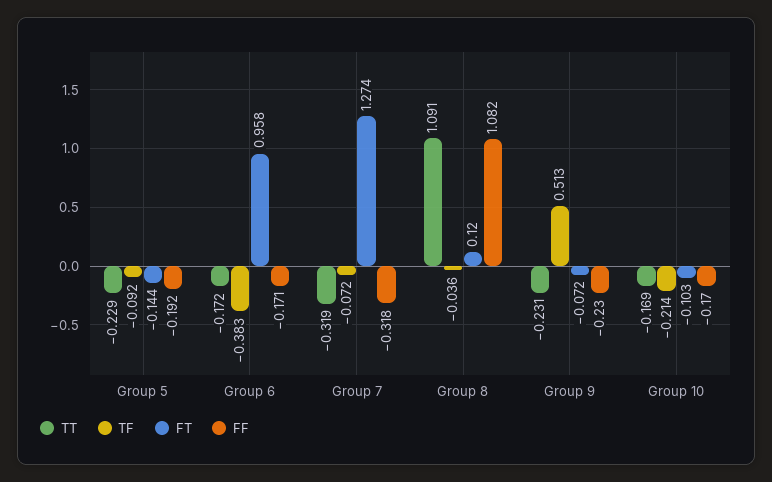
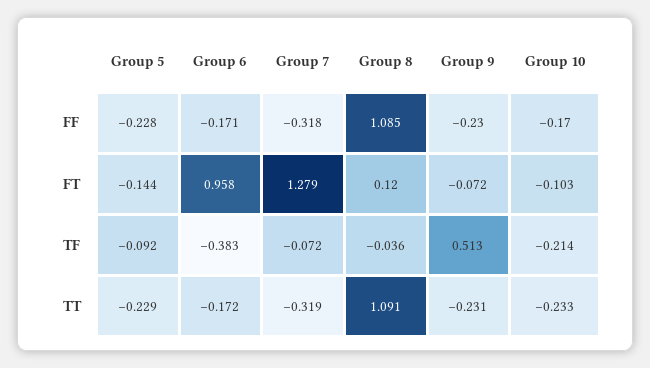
FF, Group 5: -0.192 -> -0.228
FT, Group 7: 1.274 -> 1.279
FF, Group 8: 1.082 -> 1.085
TT, Group 10: -0.169 -> -0.233

